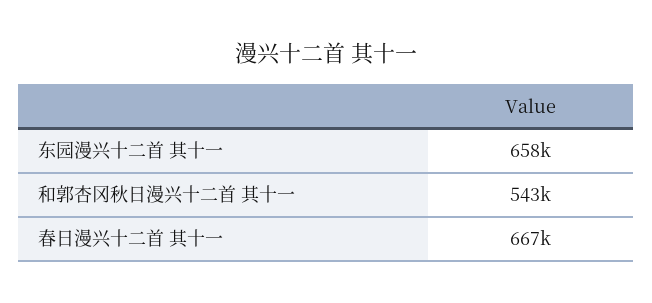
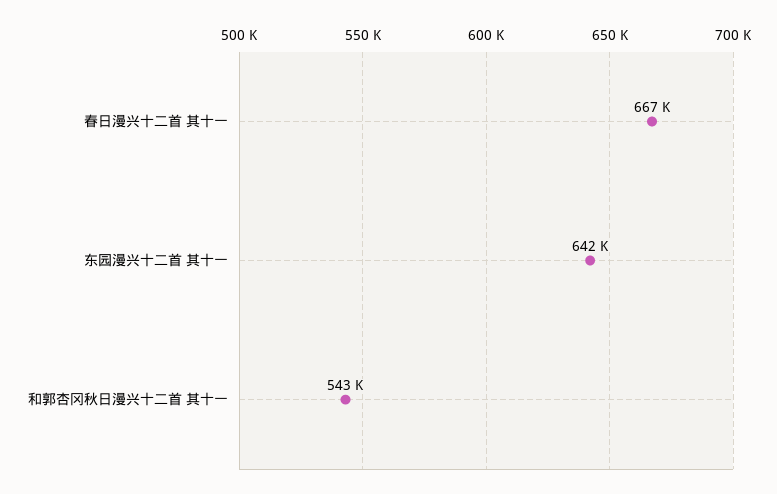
东园漫兴十二首 其十一: 658000 -> 642000

